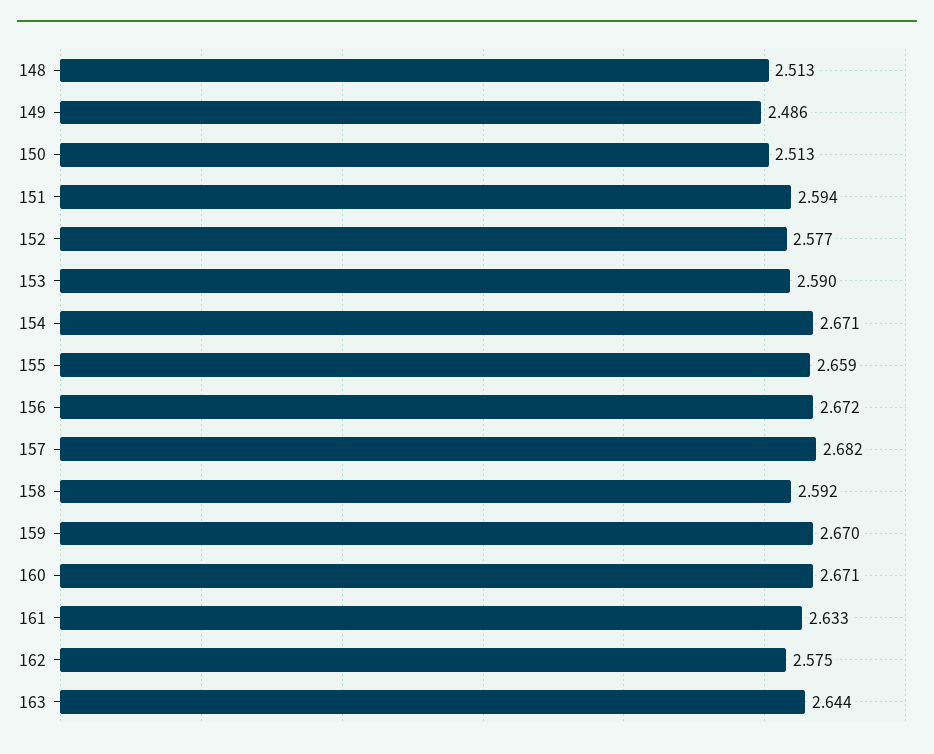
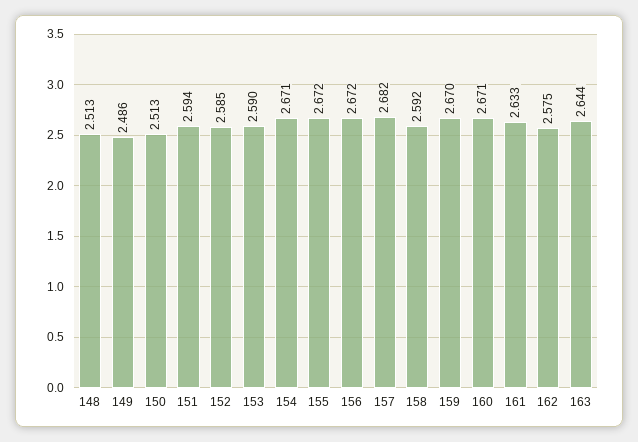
152: 2.577 -> 2.585
155: 2.659 -> 2.672

